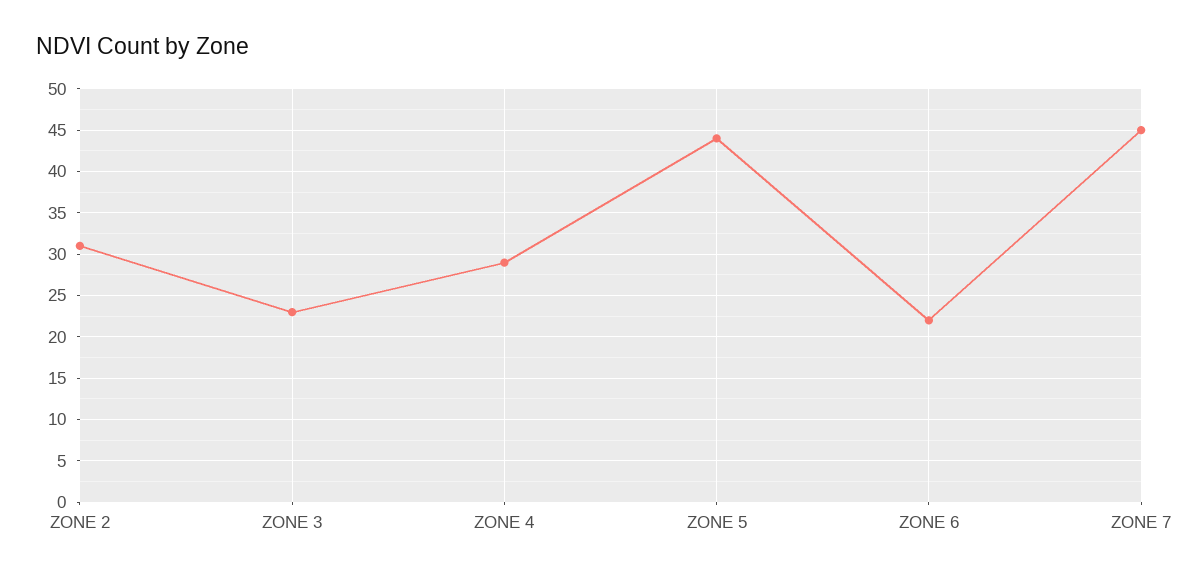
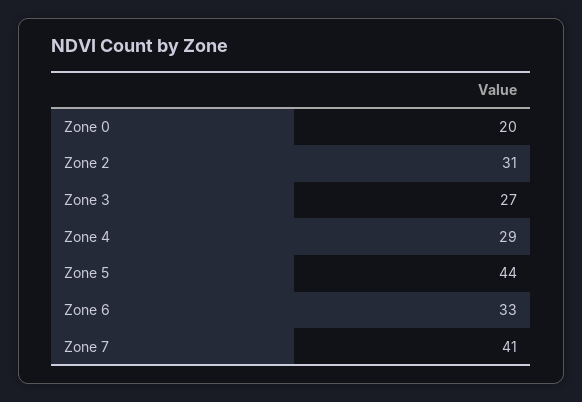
ZONE 3: 23 -> 27
ZONE 6: 22 -> 33
ZONE 7: 45 -> 41
Zone 0: none -> 20

